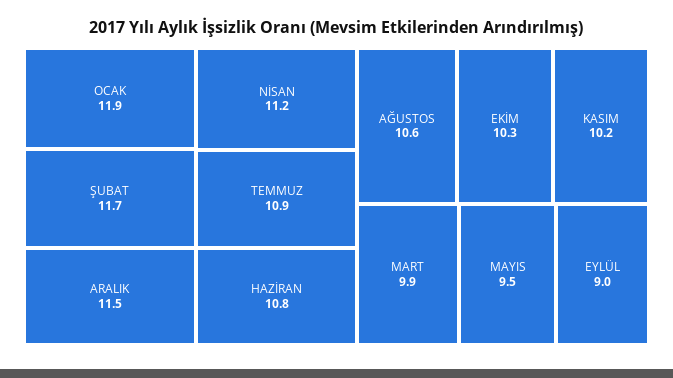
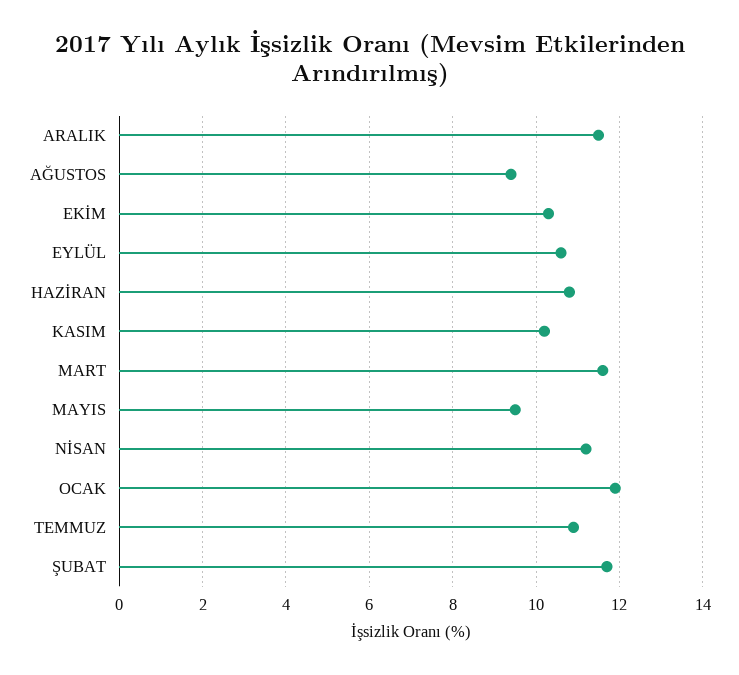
AĞUSTOS: 10.6 -> 9.5
MART: 9.9 -> 11.5
EYLÜL: 9 -> 10.5

